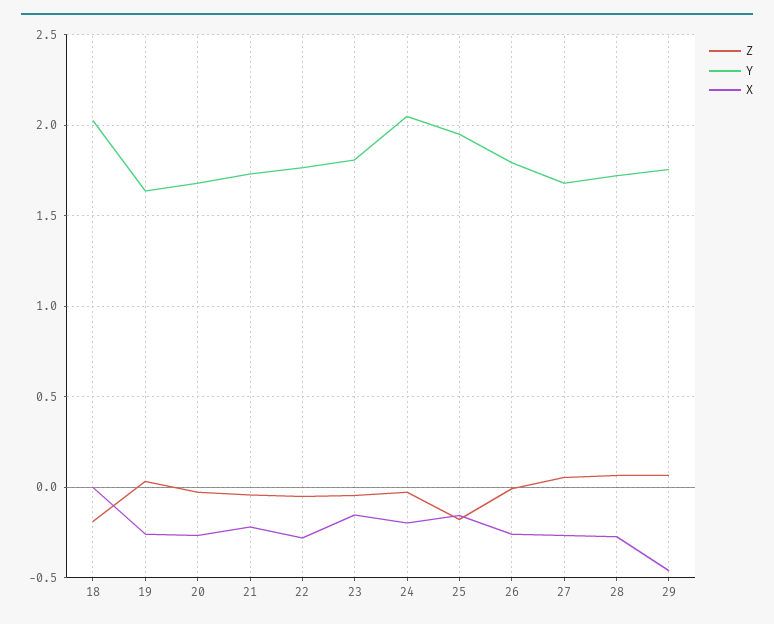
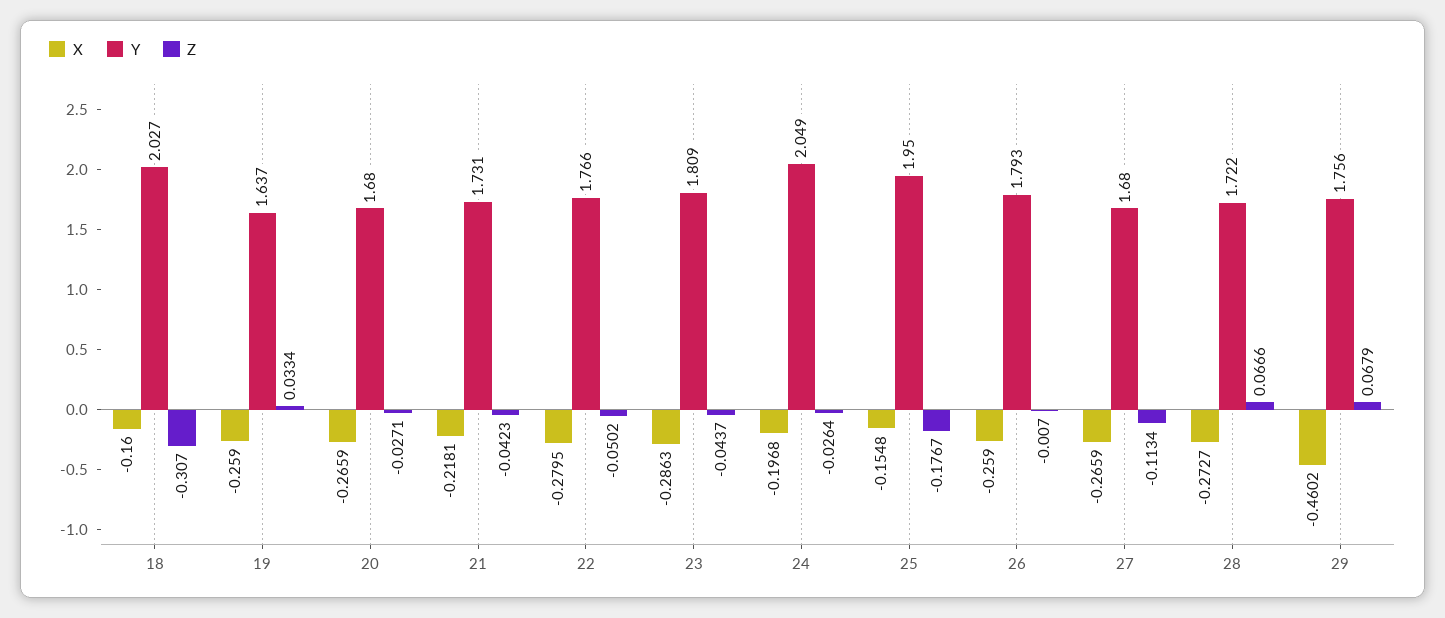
Z, 18: -0.2 -> -0.307
X, 18: 0 -> -0.16
X, 23: -0.15 -> -0.2863
Z, 27: 0.05 -> -0.1134

